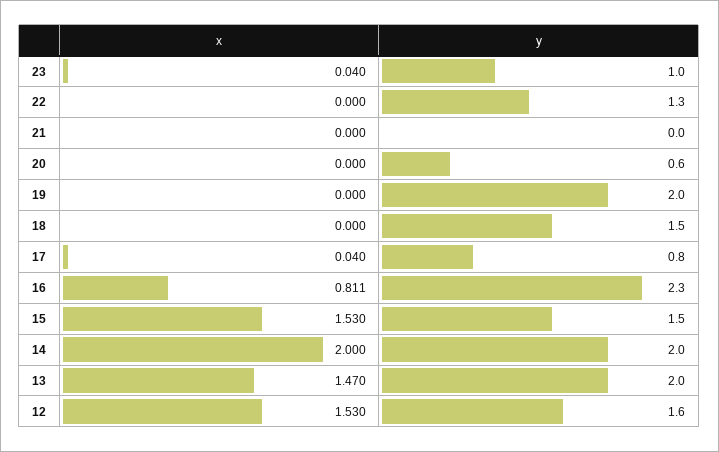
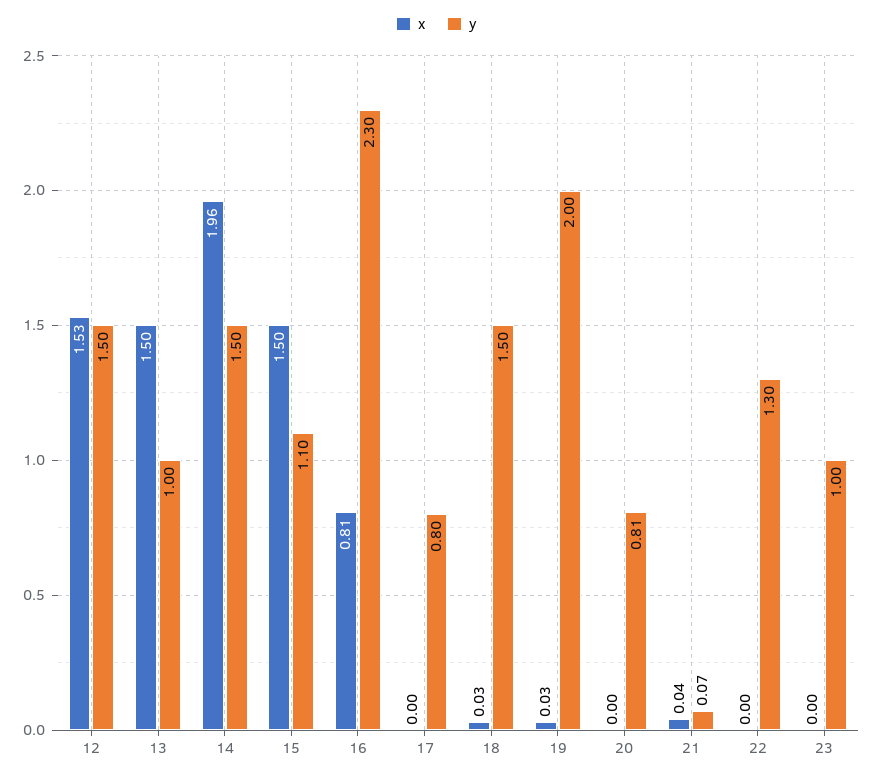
x, 23: 0.04 -> 0
x, 21: 0 -> 0.04
y, 21: 0 -> 0.07
y, 20: 0.6 -> 0.81
x, 19: 0 -> 0.03
x, 18: 0 -> 0.03
x, 17: 0.04 -> 0
x, 15: 1.53 -> 1.5
y, 15: 1.5 -> 1.1
x, 14: 2 -> 1.96
y, 14: 2 -> 1.5
x, 13: 1.47 -> 1.5
y, 13: 2 -> 1
y, 12: 1.6 -> 1.5

